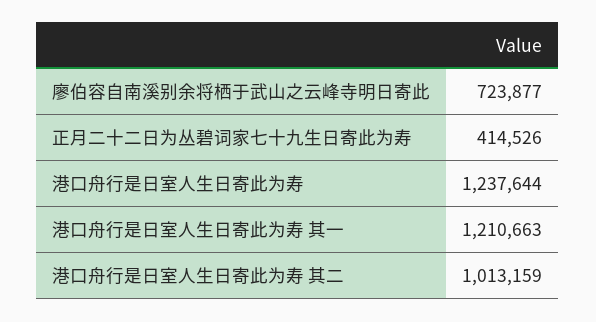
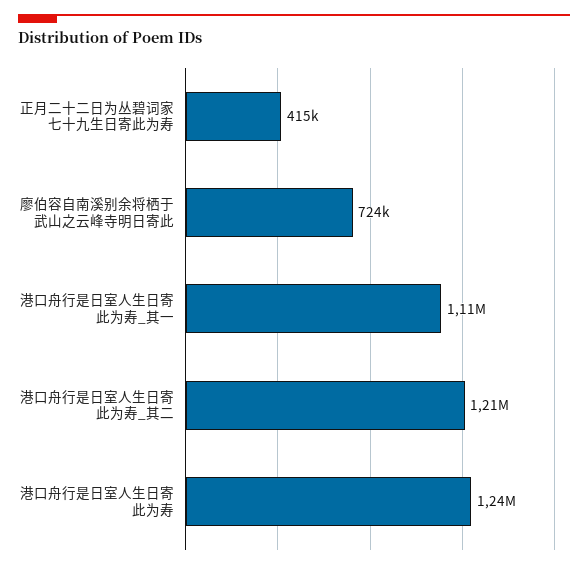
港口舟行是日室人生日寄此为寿 其一: 1210663 -> 1110000
港口舟行是日室人生日寄此为寿 其二: 1013159 -> 1210000

